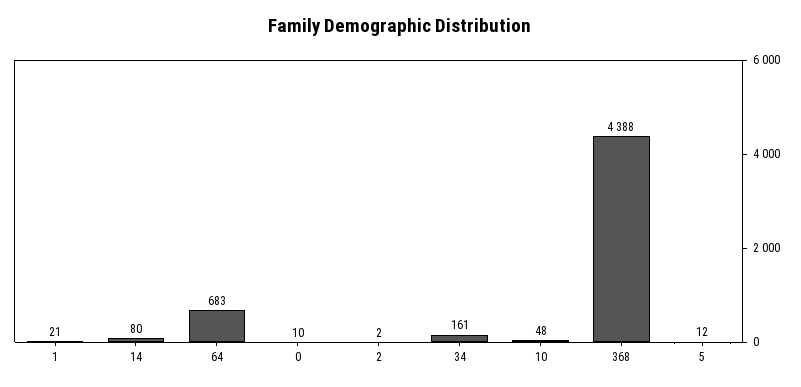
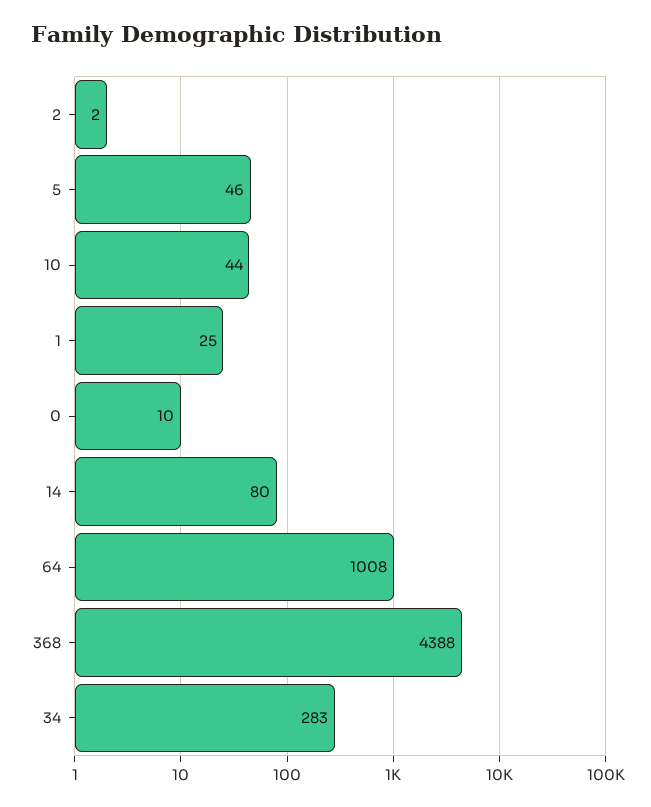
1: 21 -> 25
64: 683 -> 1008
34: 161 -> 283
10: 48 -> 44
5: 12 -> 46

